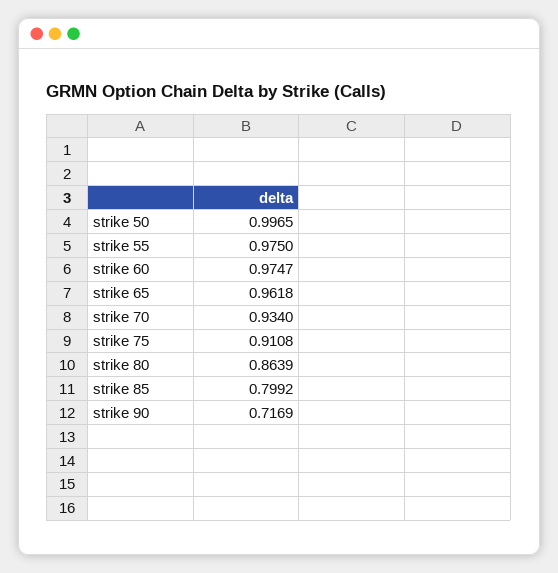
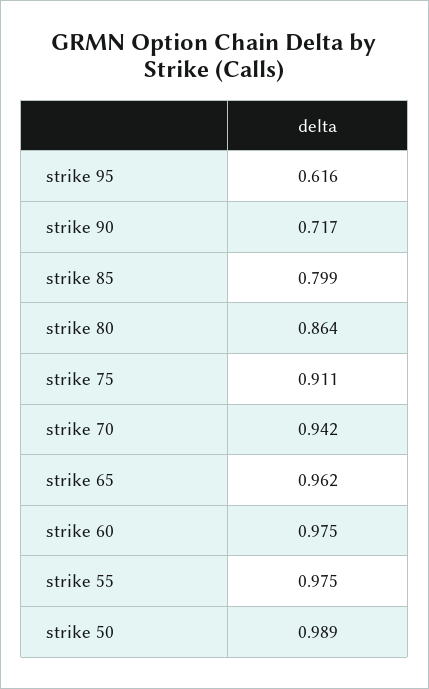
strike 50: 0.9965 -> 0.989
strike 70: 0.934 -> 0.942
strike 95: none -> 0.616

